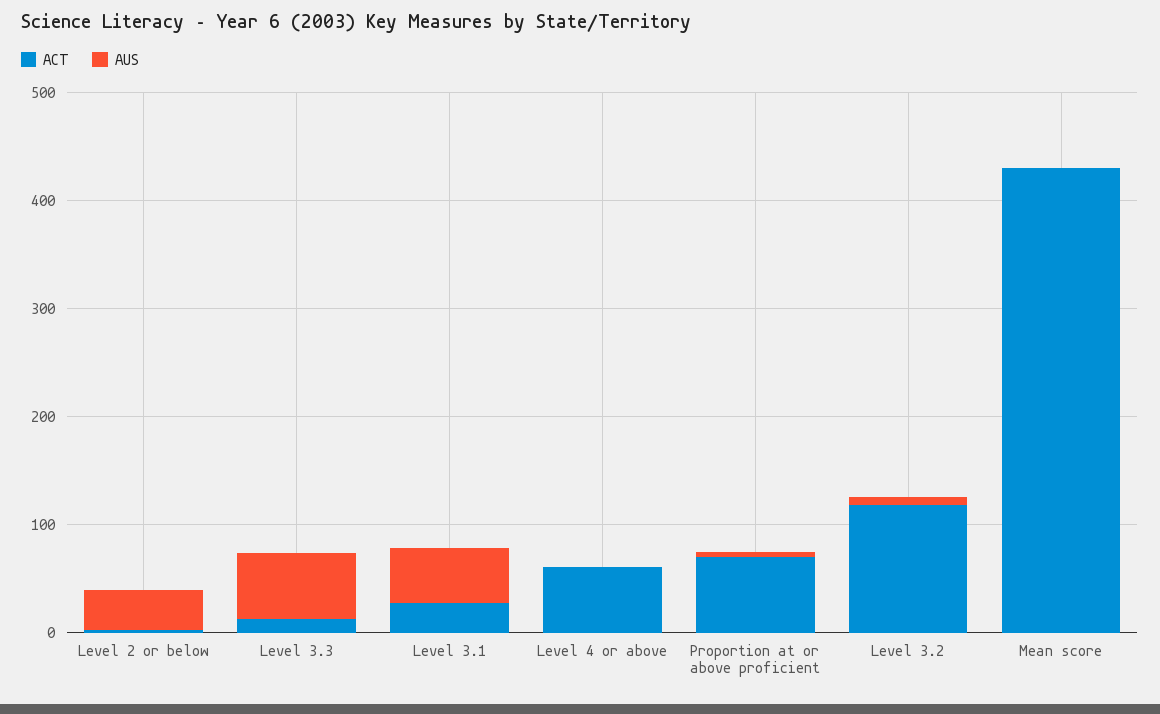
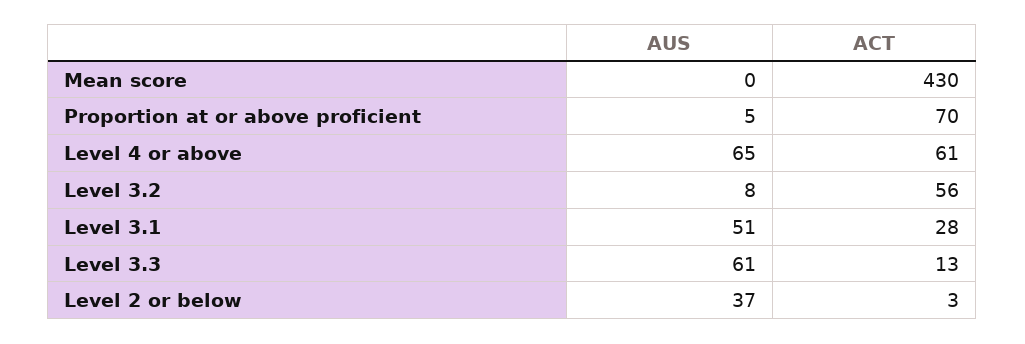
AUS, Level 4 or above: 0 -> 65
ACT, Level 3.2: 120 -> 56

